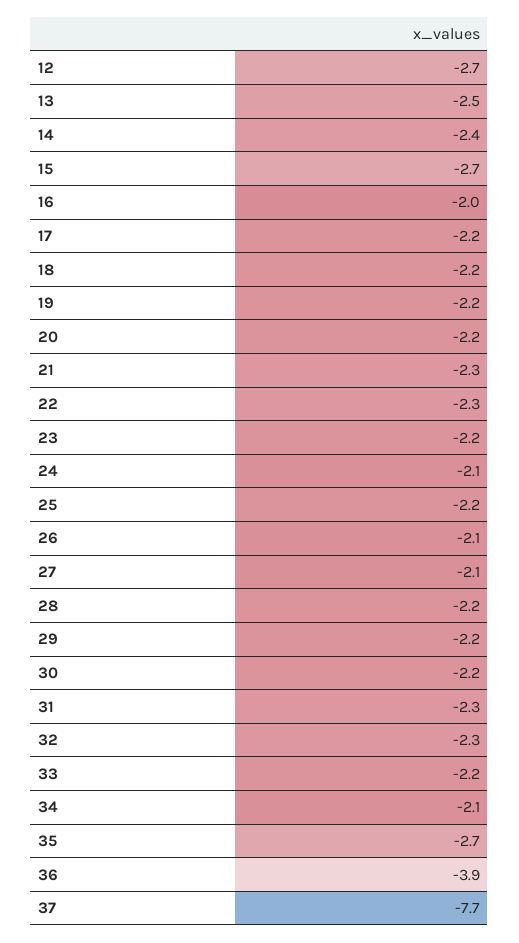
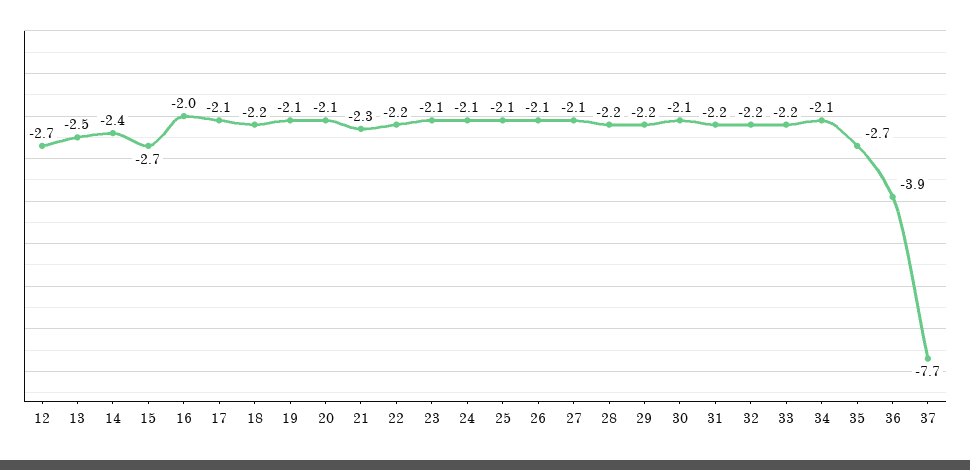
17: -2.2 -> -2.1
19: -2.2 -> -2.1
20: -2.2 -> -2.1
22: -2.3 -> -2.2
23: -2.2 -> -2.1
25: -2.2 -> -2.1
30: -2.2 -> -2.1
31: -2.3 -> -2.2
32: -2.3 -> -2.2

